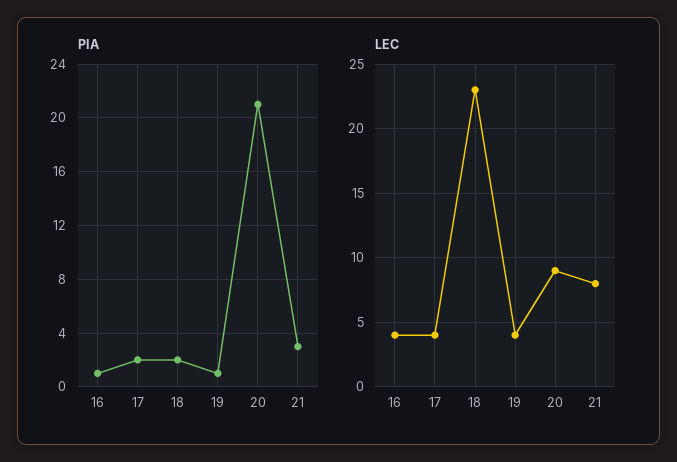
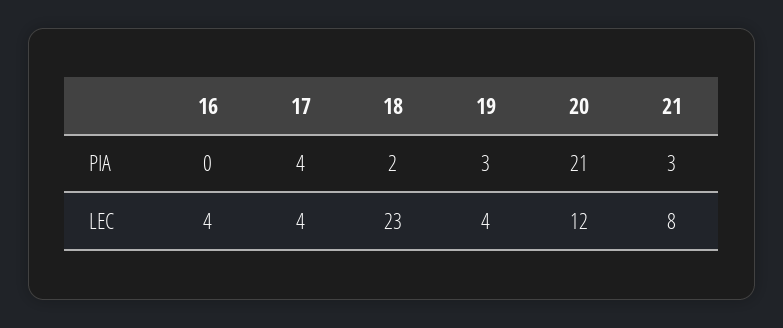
PIA, 16: 1 -> 0
PIA, 17: 2 -> 4
PIA, 19: 1 -> 3
LEC, 20: 9 -> 12

